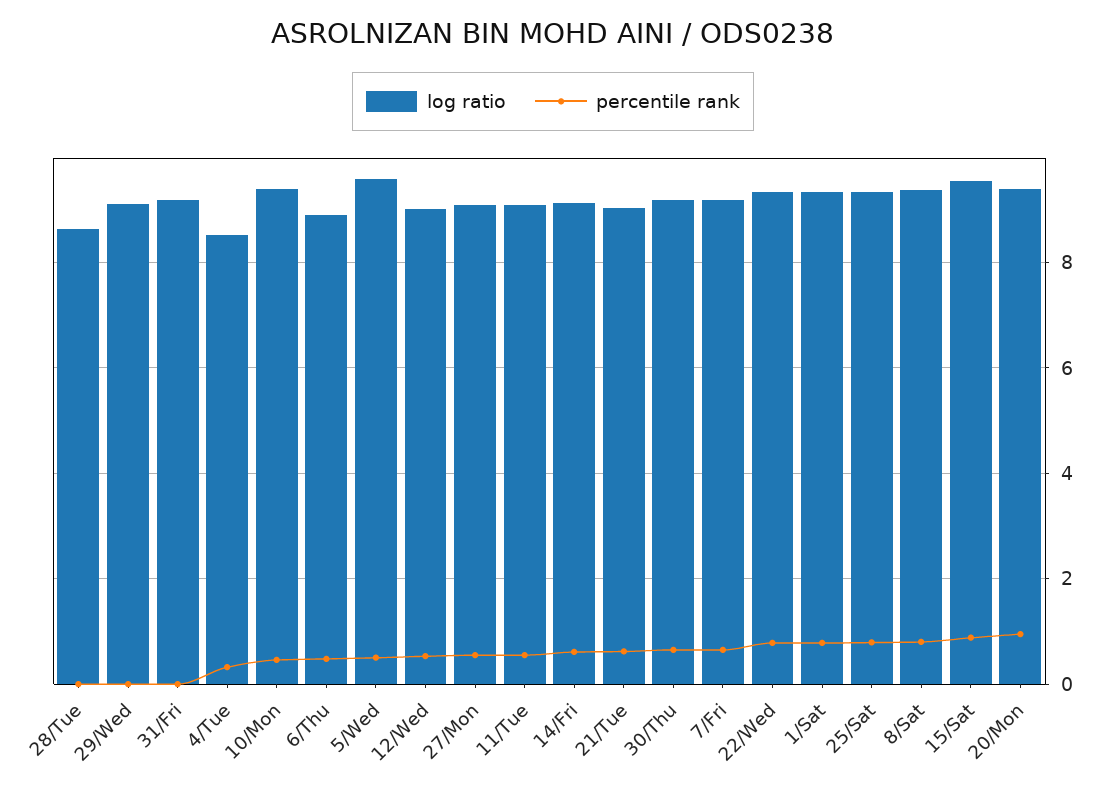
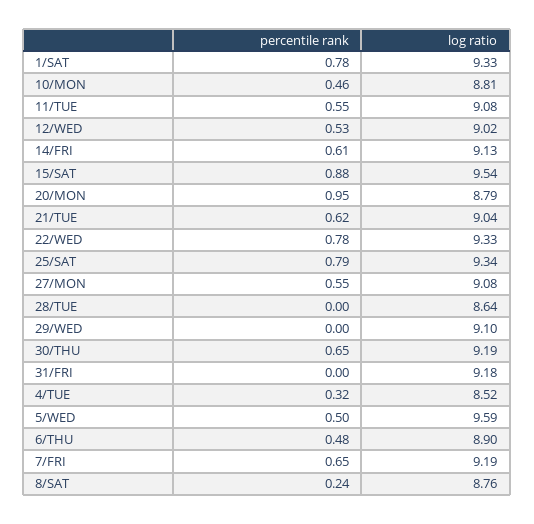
log ratio, 10/Mon: 9.4 -> 8.81
log ratio, 8/Sat: 9.4 -> 8.76
percentile rank, 8/Sat: 0.8 -> 0.24
log ratio, 20/Mon: 9.4 -> 8.79

